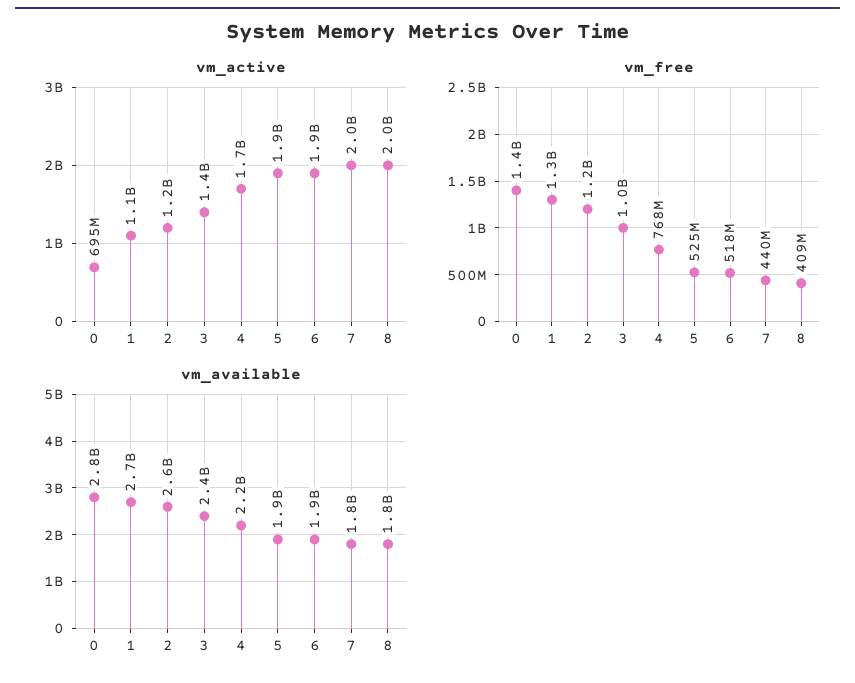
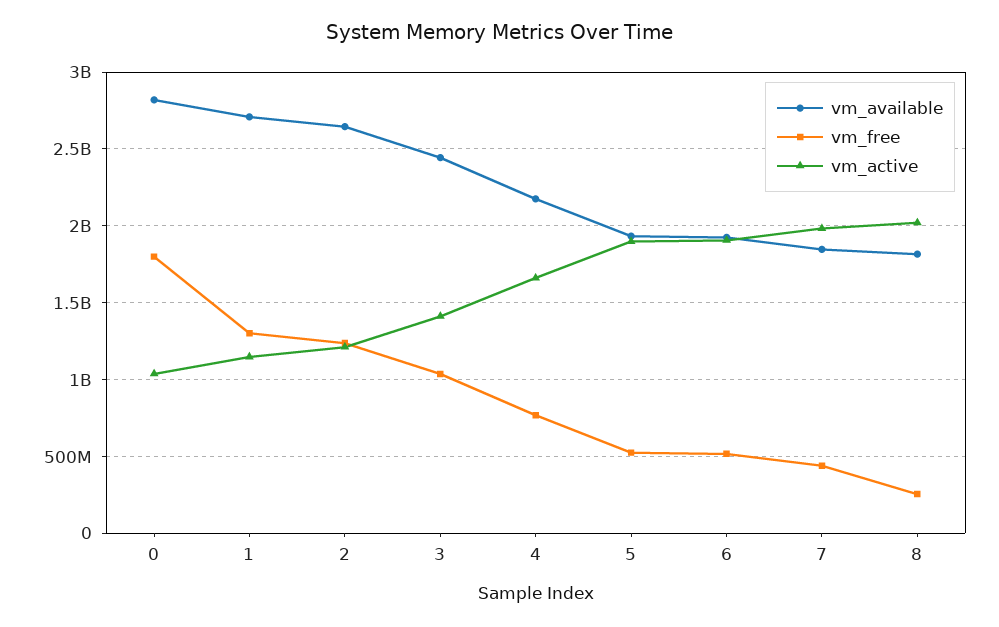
vm_active, 0: 695000000 -> 1050000000
vm_free, 0: 1400000000 -> 1800000000
vm_free, 8: 409000000 -> 250000000

